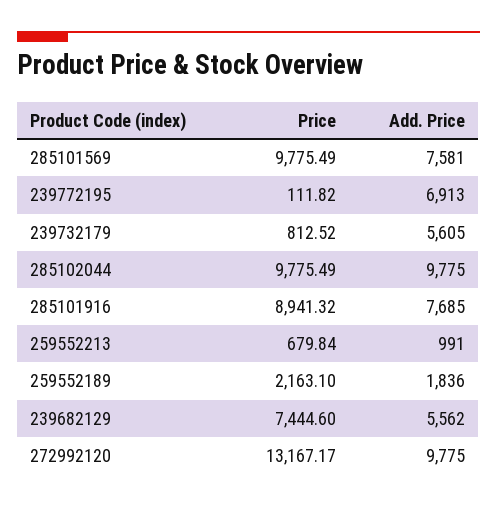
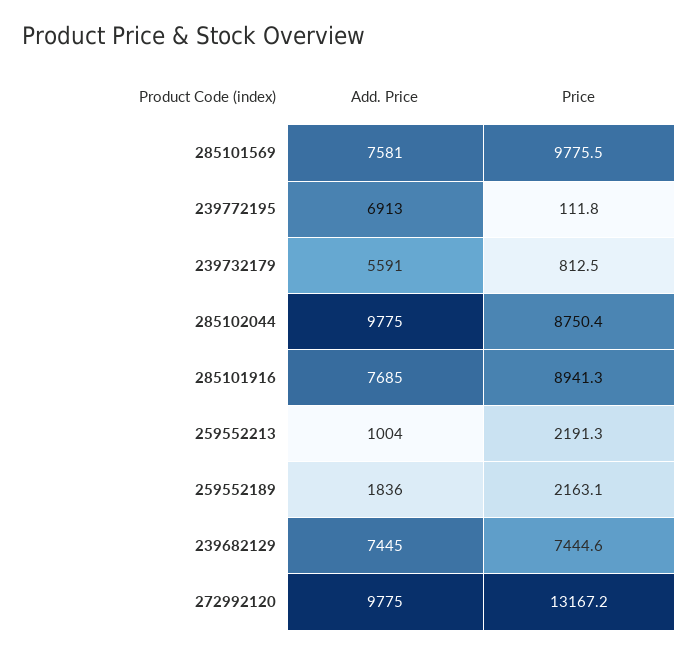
Add. Price, 239732179: 5605 -> 5591
Price, 285102044: 9775.49 -> 8750.4
Price, 259552213: 679.84 -> 2191.3
Add. Price, 259552213: 991 -> 1004
Add. Price, 239682129: 5562 -> 7445

